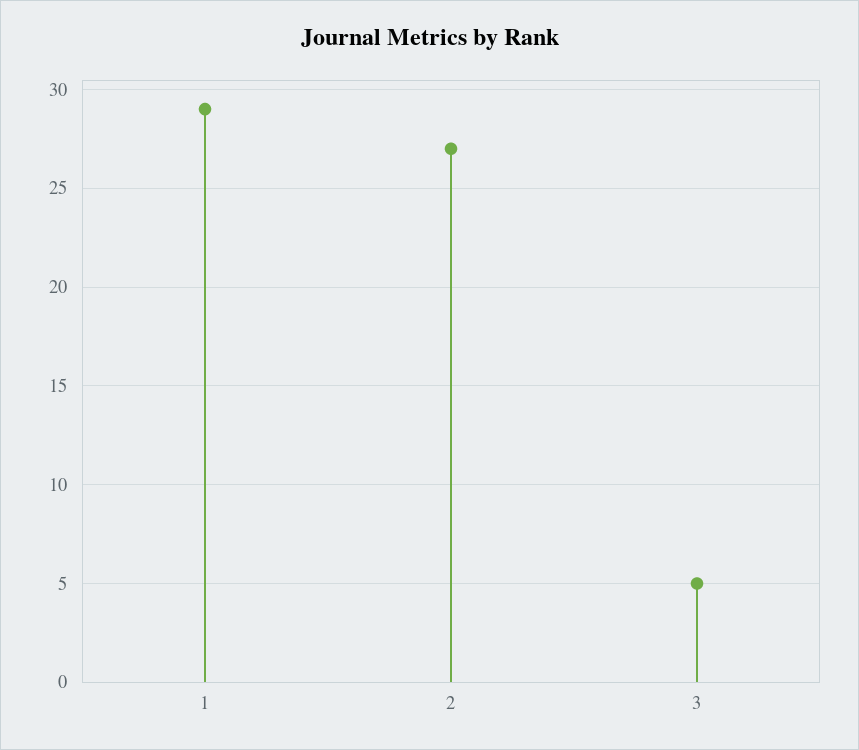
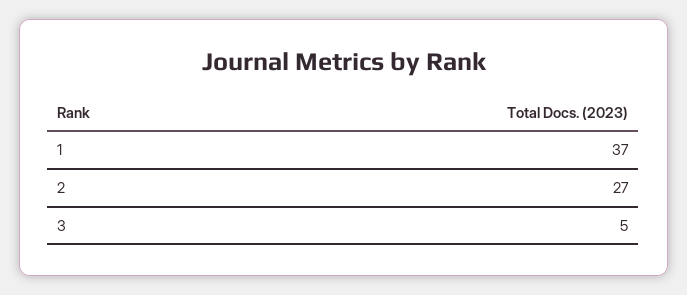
1: 29 -> 37

